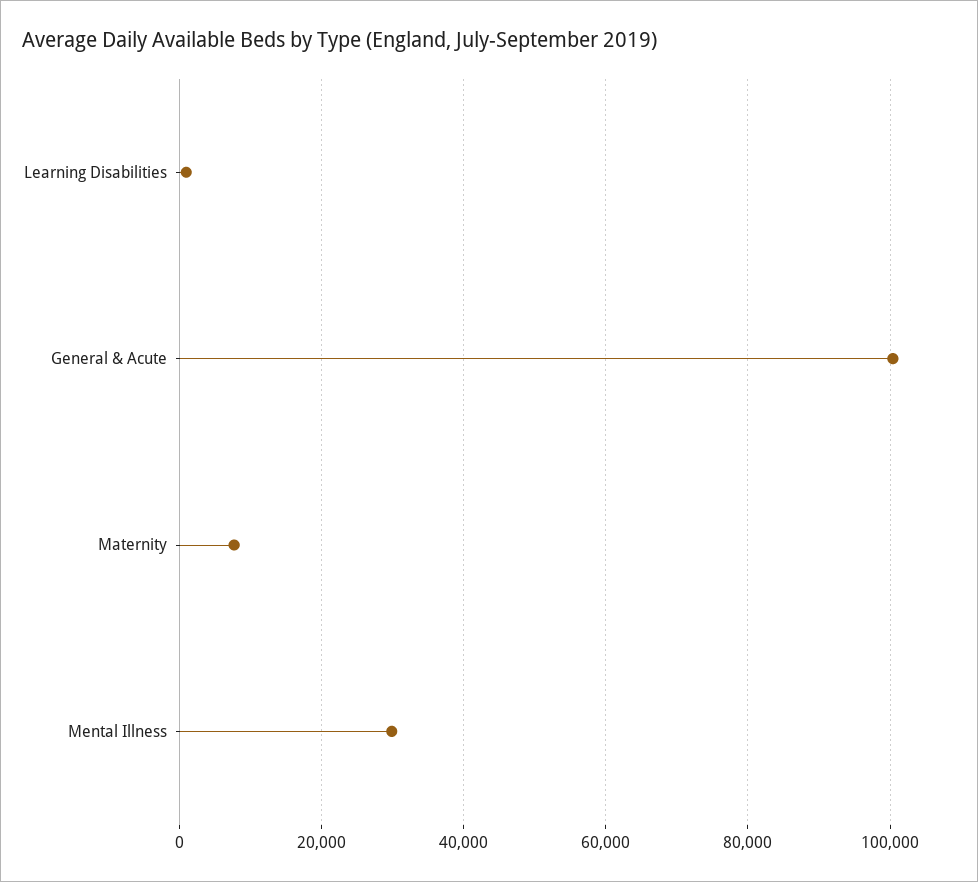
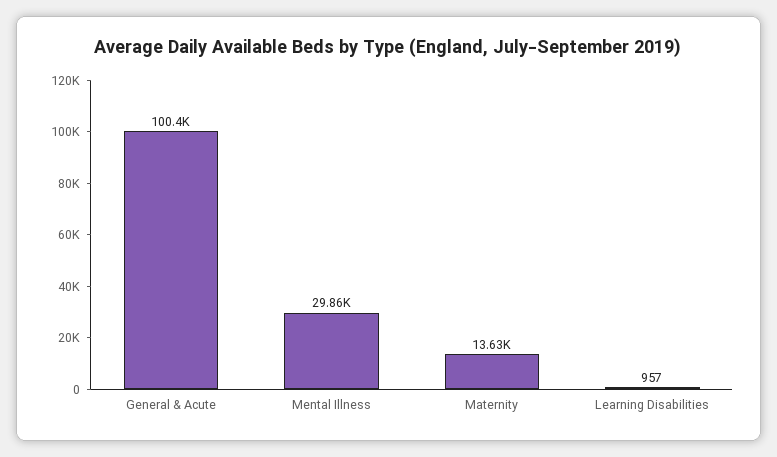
Maternity: 8000 -> 13630

